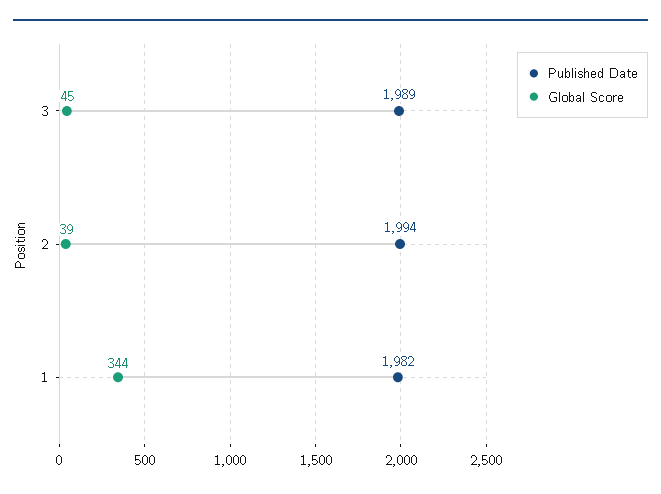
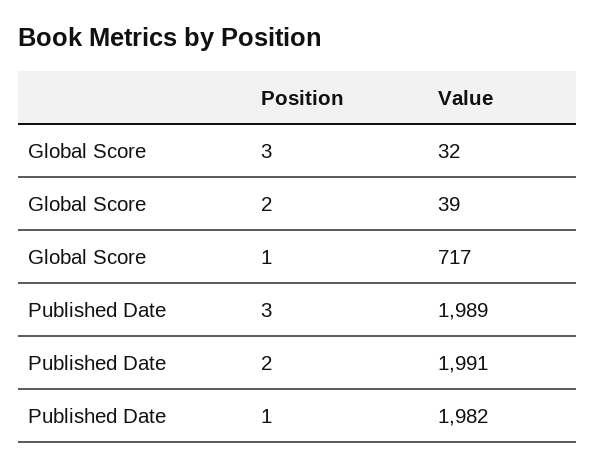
Global Score, 3: 45 -> 32
Published Date, 2: 1994 -> 1991
Global Score, 1: 344 -> 717

